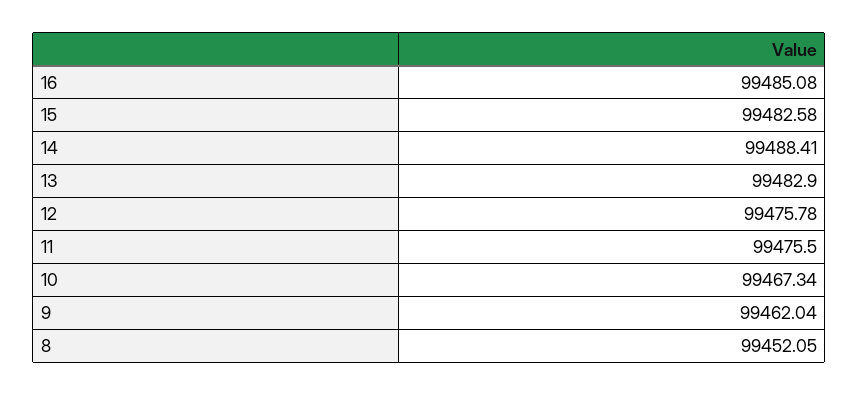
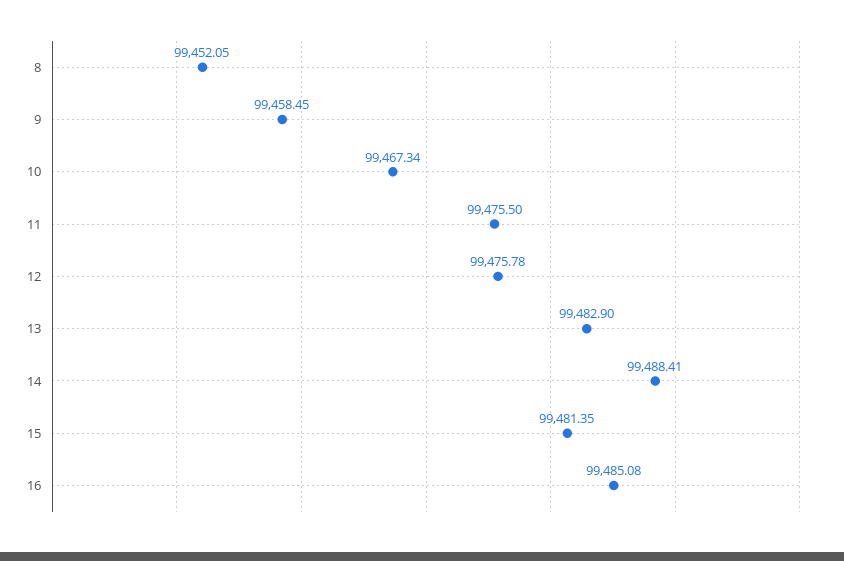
15: 99482.58 -> 99481.35
9: 99462.04 -> 99458.45

